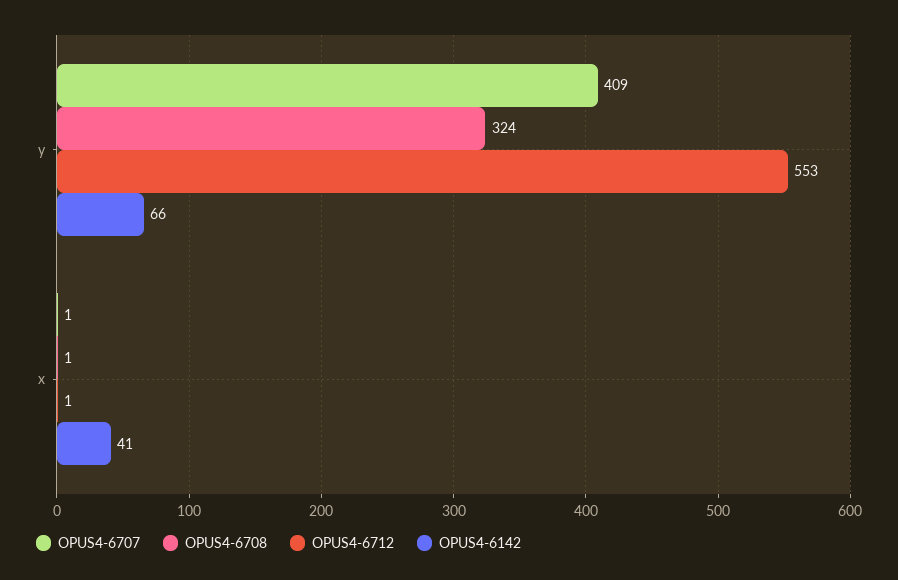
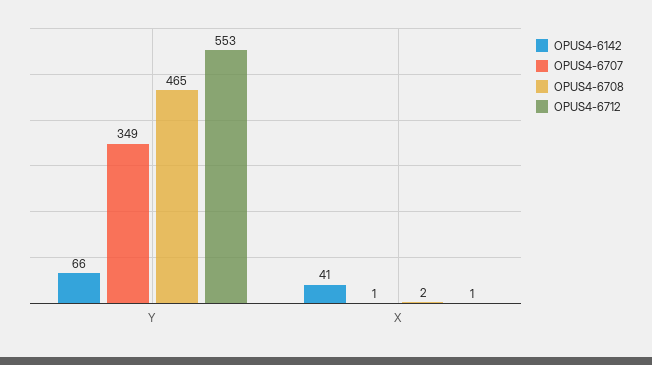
OPUS4-6707, y: 409 -> 349
OPUS4-6708, y: 324 -> 465
OPUS4-6708, x: 1 -> 2

